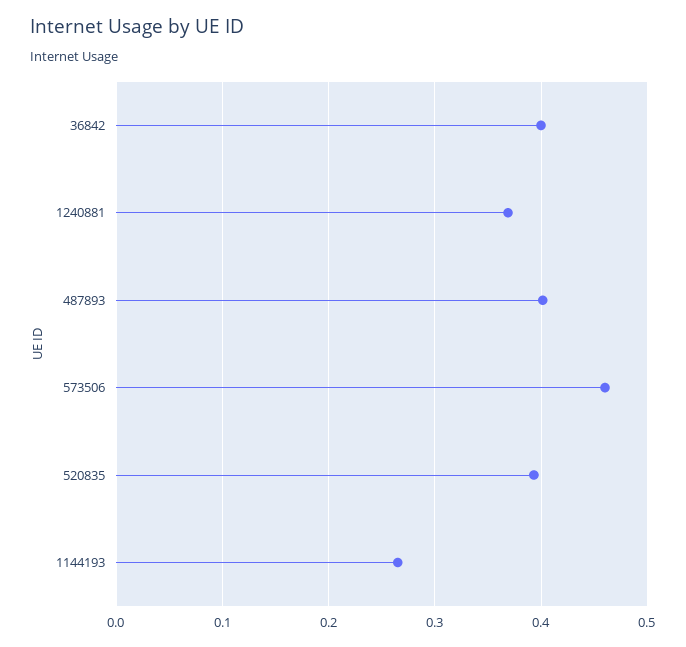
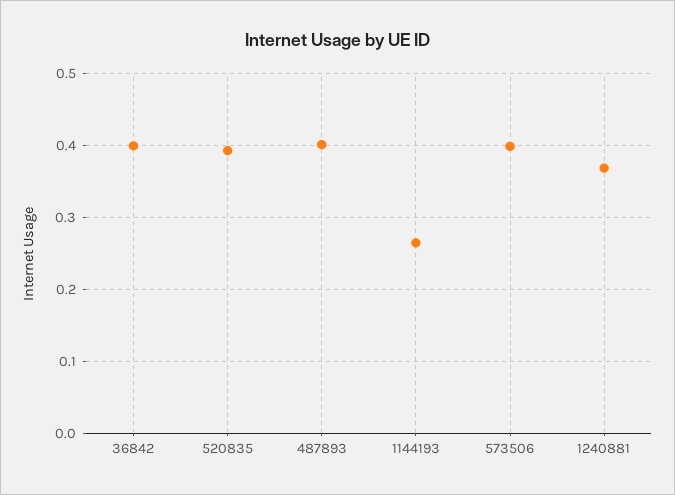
573506: 0.46 -> 0.4

